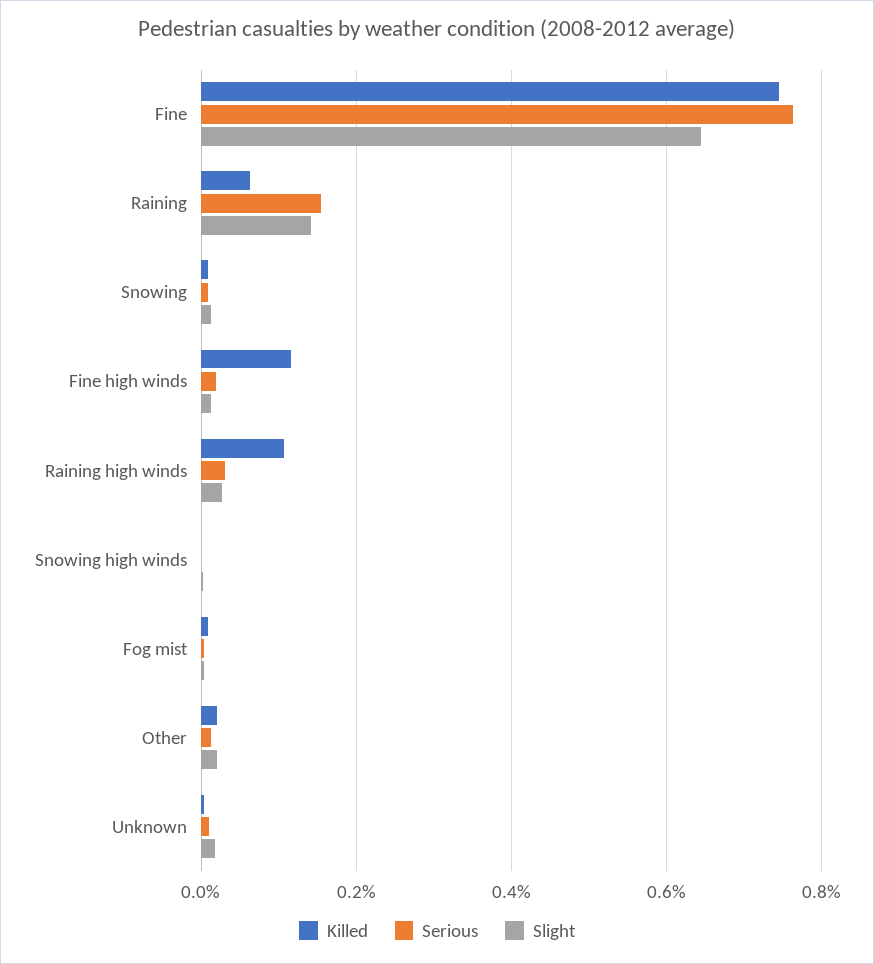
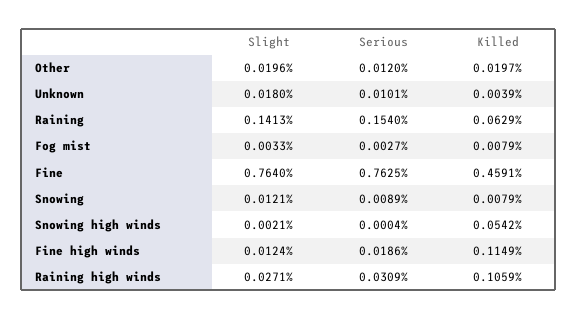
Killed, Fine: 0.74 -> 0.4591
Slight, Fine: 0.64 -> 0.764
Killed, Snowing high winds: 0 -> 0.0542

